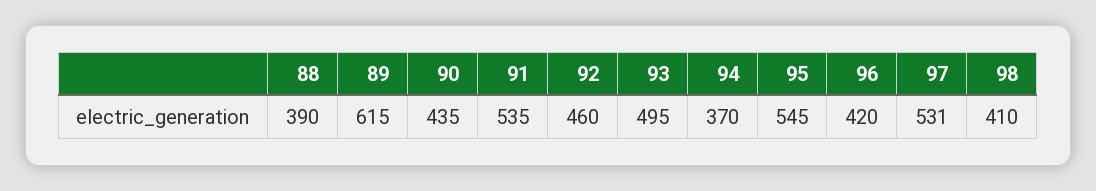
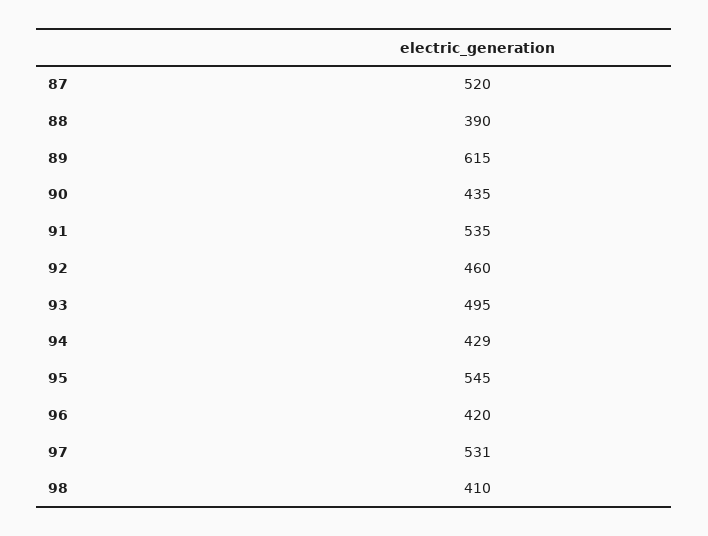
94: 370 -> 429
87: none -> 520

